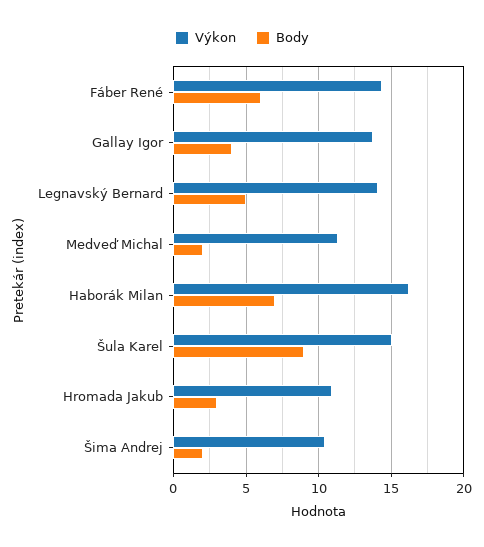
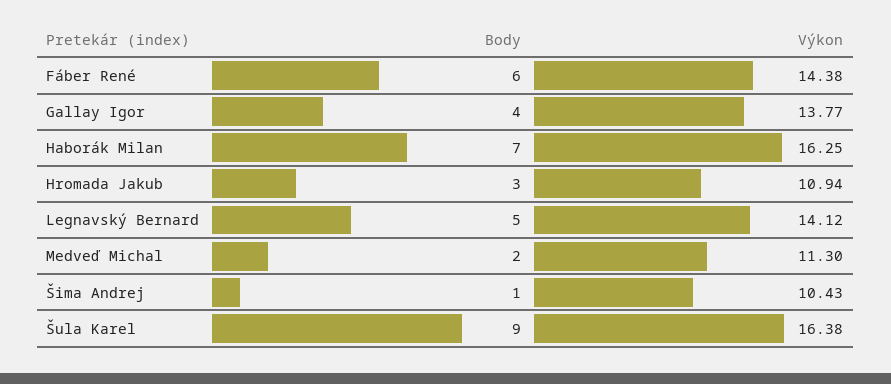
Výkon, Šula Karel: 15 -> 16.38
Body, Šima Andrej: 2 -> 1

